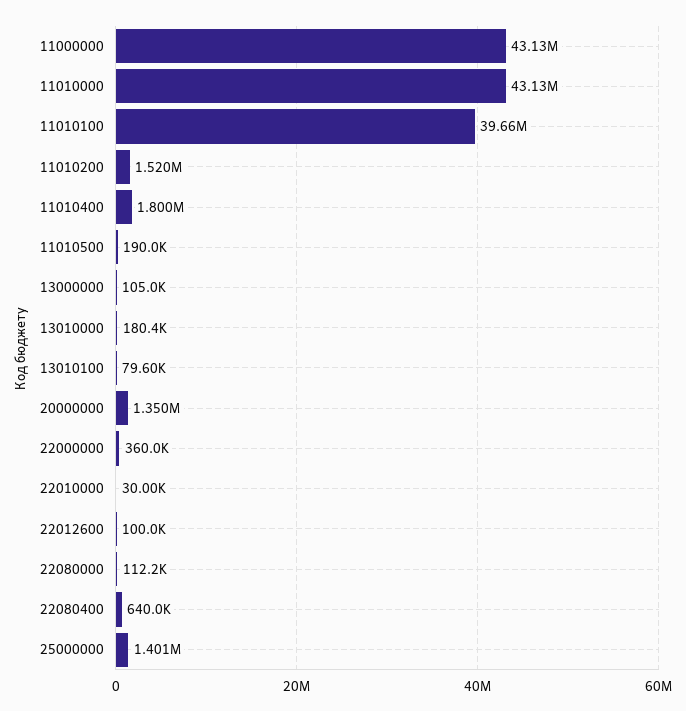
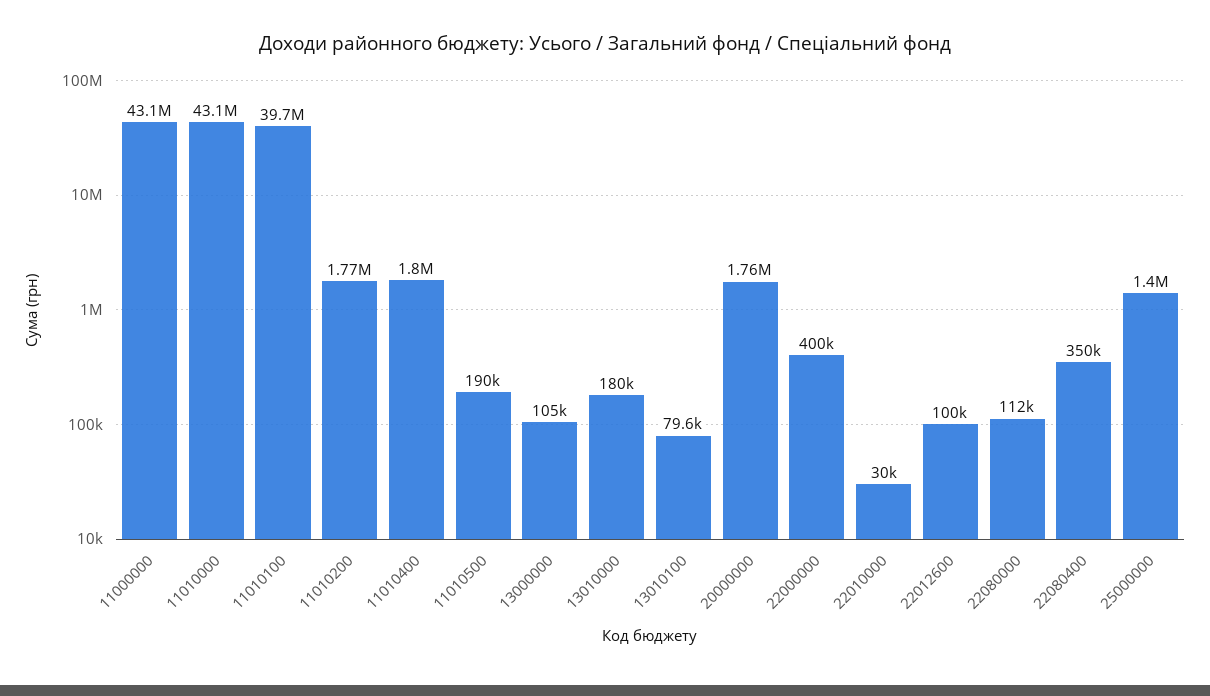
11010200: 1520000 -> 1770000
20000000: 1350000 -> 1760000
22000000: 360000 -> 400000
22080400: 640000 -> 350000

